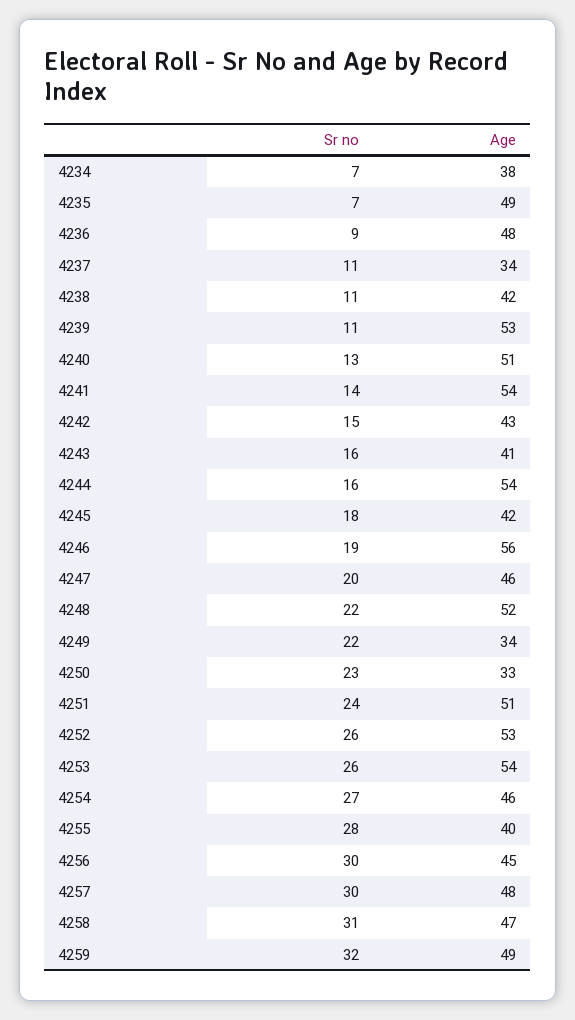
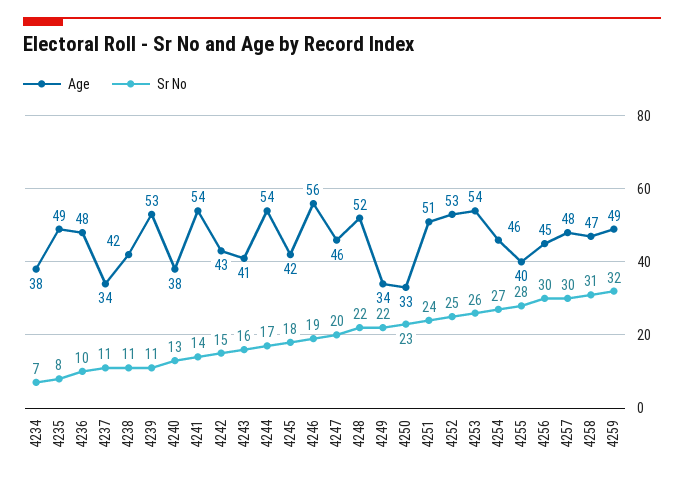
Sr no, 4235: 7 -> 8
Sr no, 4236: 9 -> 10
Age, 4240: 51 -> 38
Sr no, 4244: 16 -> 17
Sr no, 4252: 26 -> 25

